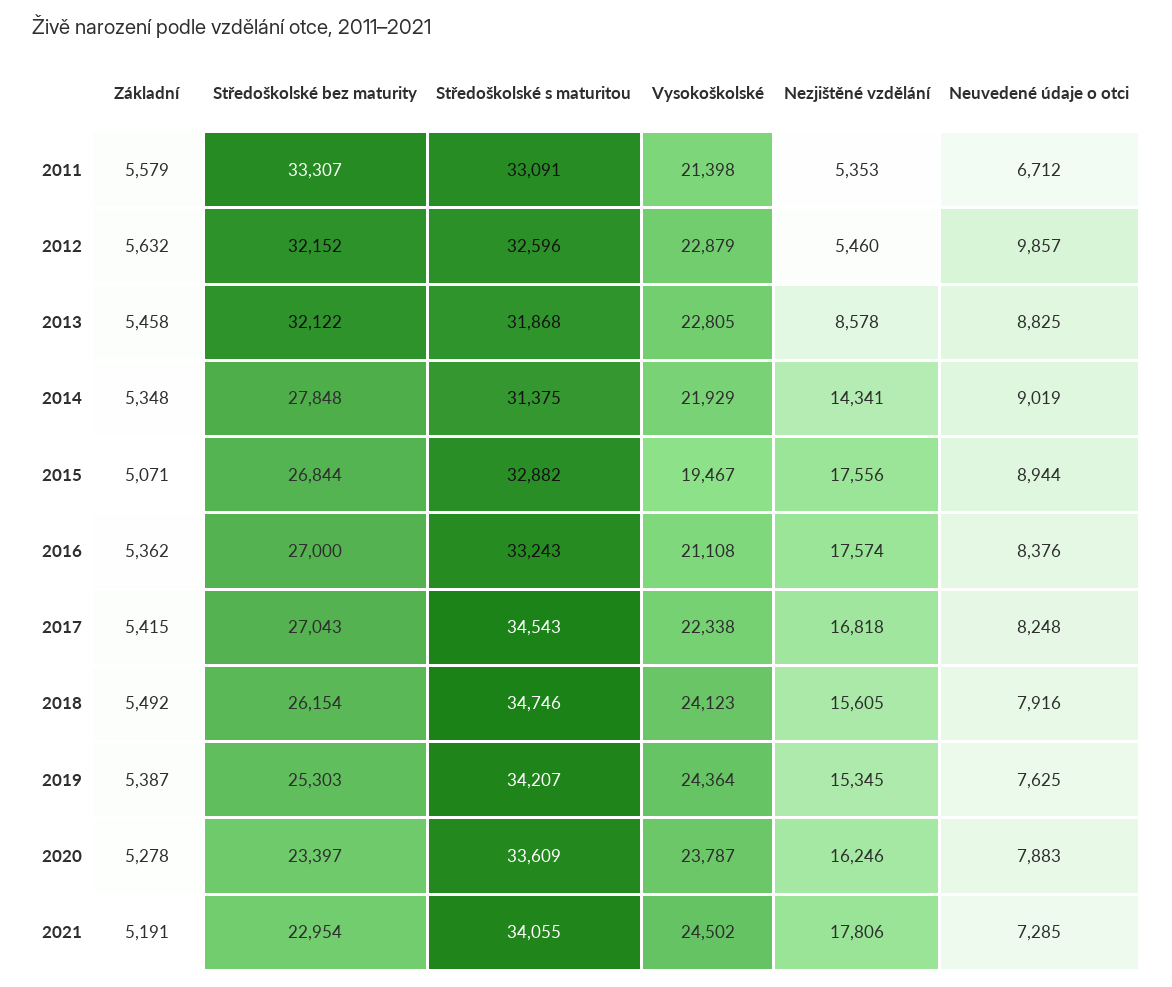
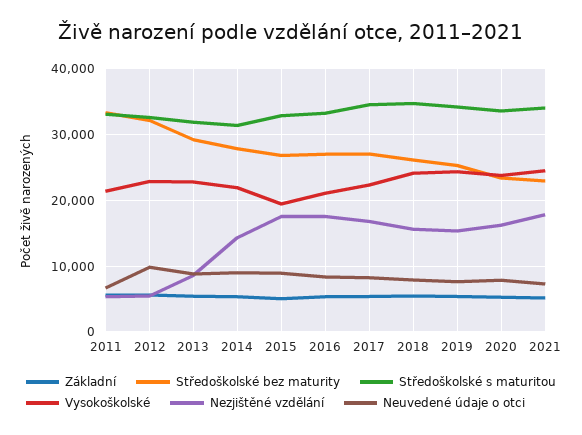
Středoškolské bez maturity, 2013: 32122 -> 29000

